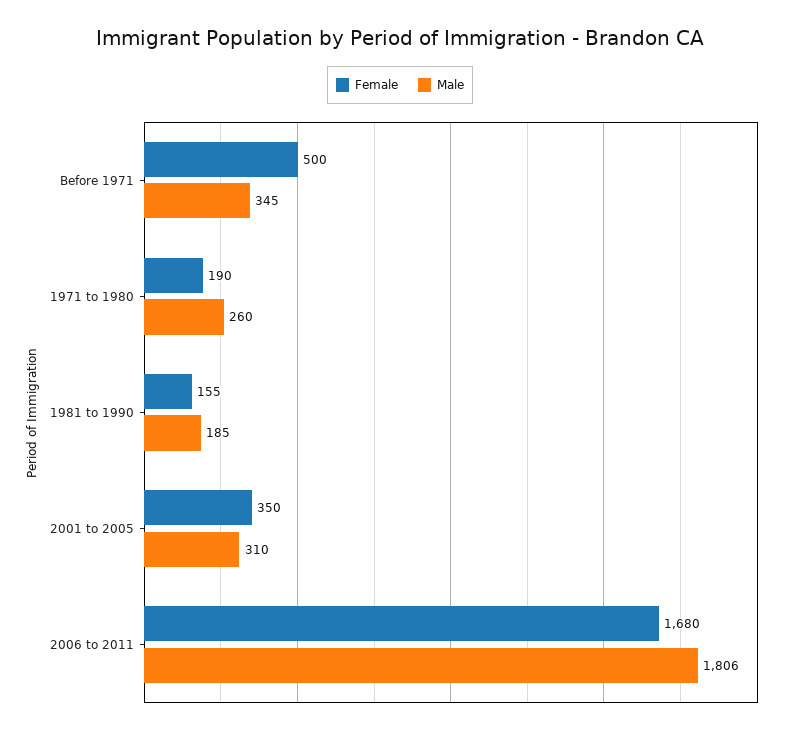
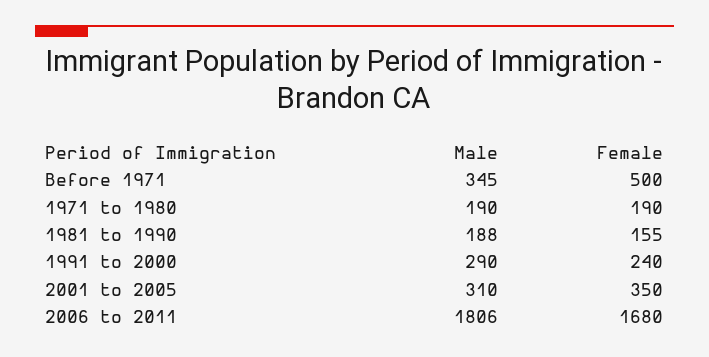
Male, 1971 to 1980: 260 -> 190
Male, 1981 to 1990: 185 -> 188
Male, 1991 to 2000: none -> 290
Female, 1991 to 2000: none -> 240

